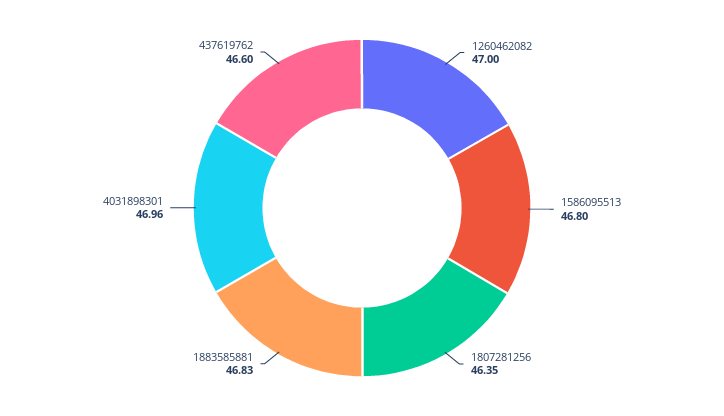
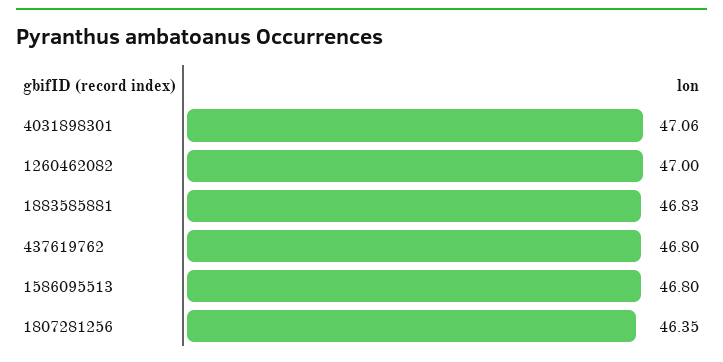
4031898301: 46.96 -> 47.06
437619762: 46.6 -> 46.8

